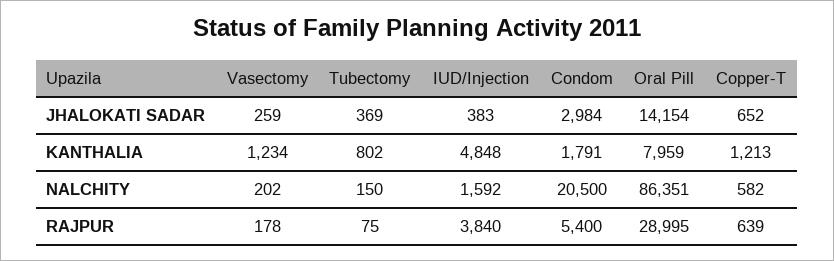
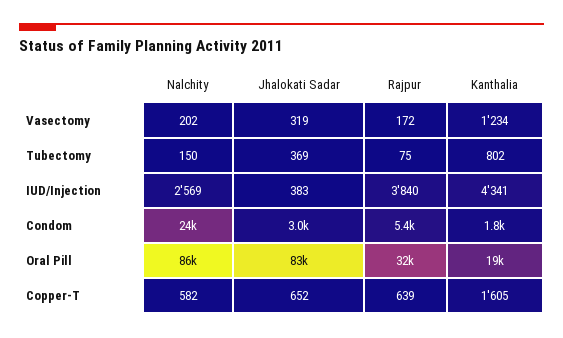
Vasectomy, JHALOKATI SADAR: 259 -> 319
Oral Pill, JHALOKATI SADAR: 14154 -> 83000
IUD/Injection, KANTHALIA: 4848 -> 4341
Oral Pill, KANTHALIA: 7959 -> 19000
Copper-T, KANTHALIA: 1213 -> 1605
IUD/Injection, NALCHITY: 1592 -> 2569
Condom, NALCHITY: 20500 -> 24000
Vasectomy, RAJPUR: 178 -> 172
Oral Pill, RAJPUR: 28995 -> 32000

